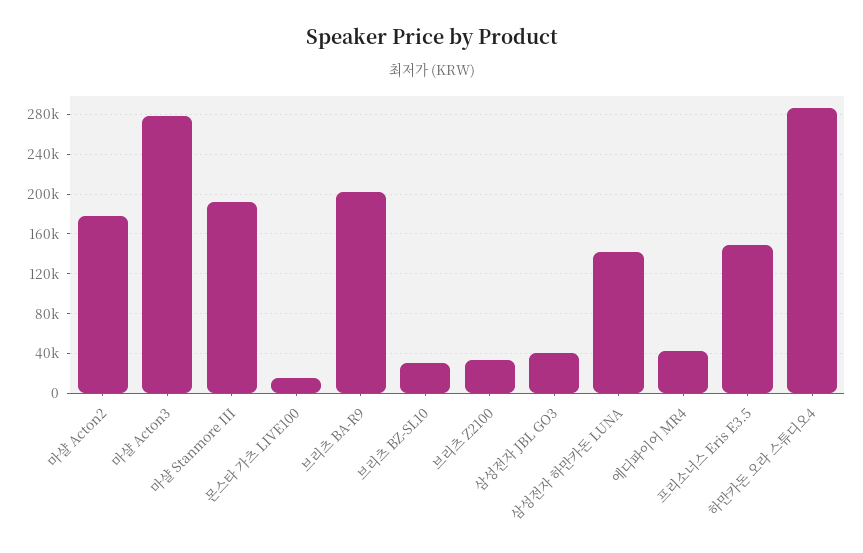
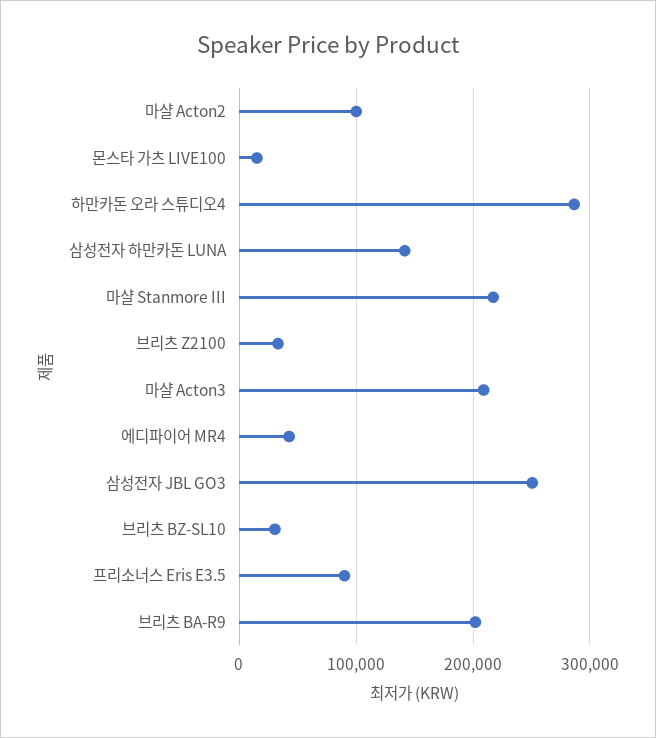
마샬 Acton2: 180000 -> 100000
마샬 Acton3: 280000 -> 210000
마샬 Stanmore III: 190000 -> 220000
삼성전자 JBL GO3: 40000 -> 250000
프리소너스 Eris E3.5: 150000 -> 90000

